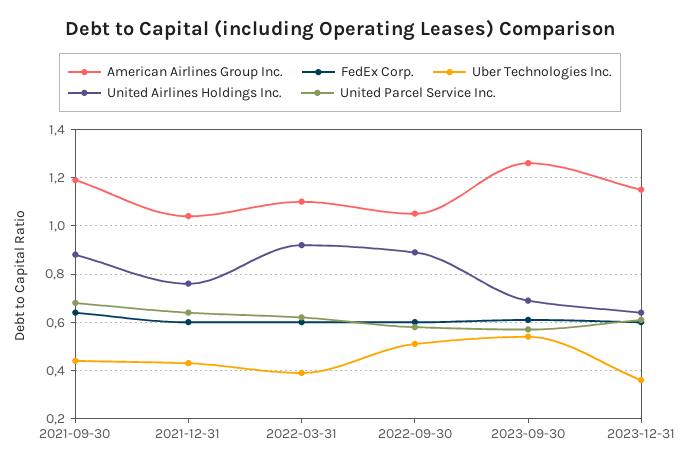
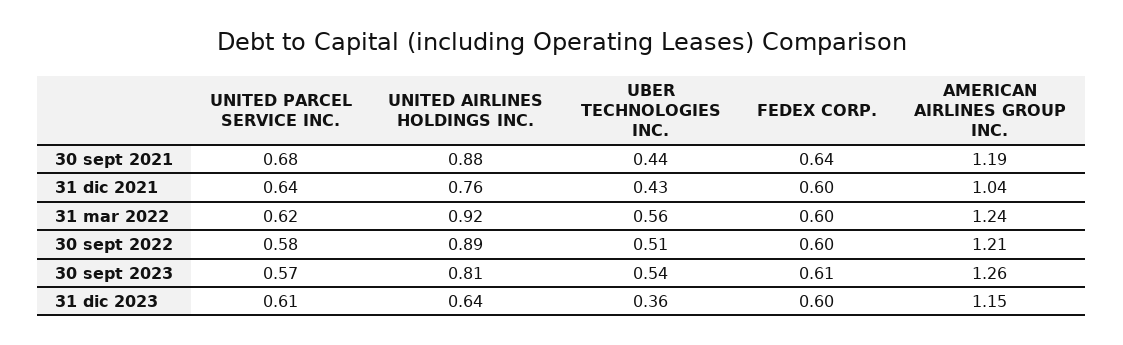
American Airlines Group Inc., 2022-03-31: 1.1 -> 1.24
Uber Technologies Inc., 2022-03-31: 0.4 -> 0.56
American Airlines Group Inc., 2022-09-30: 1.05 -> 1.21
United Airlines Holdings Inc., 2023-09-30: 0.7 -> 0.81

